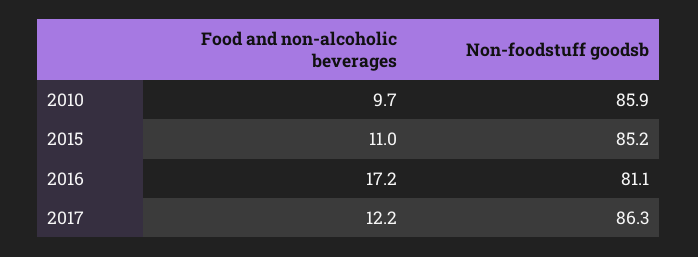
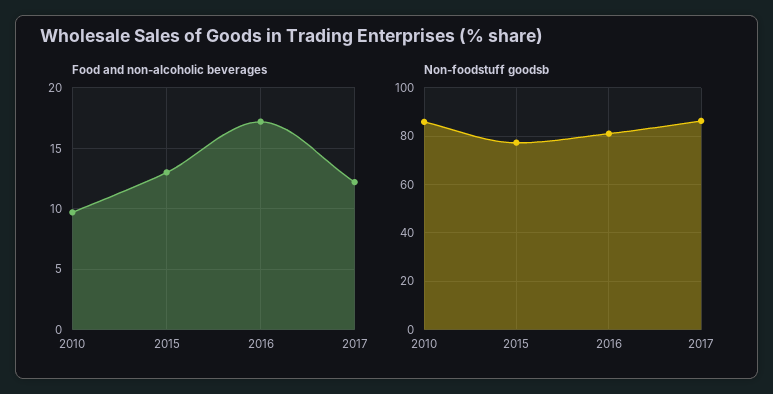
Food and non-alcoholic beverages, 2015: 11 -> 13
Non-foodstuff goodsb, 2015: 85.2 -> 77.5

